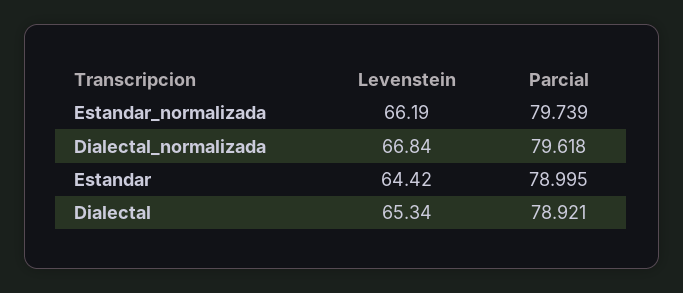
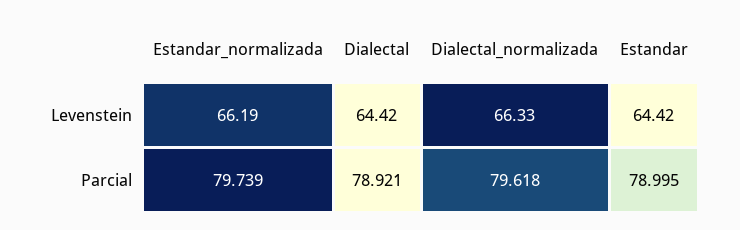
Levenstein, Dialectal_normalizada: 66.84 -> 66.33
Levenstein, Dialectal: 65.34 -> 64.42

